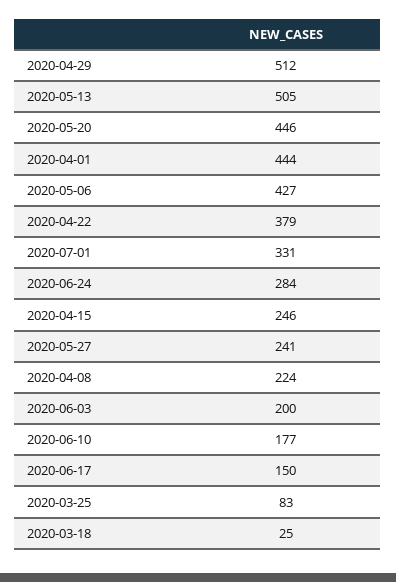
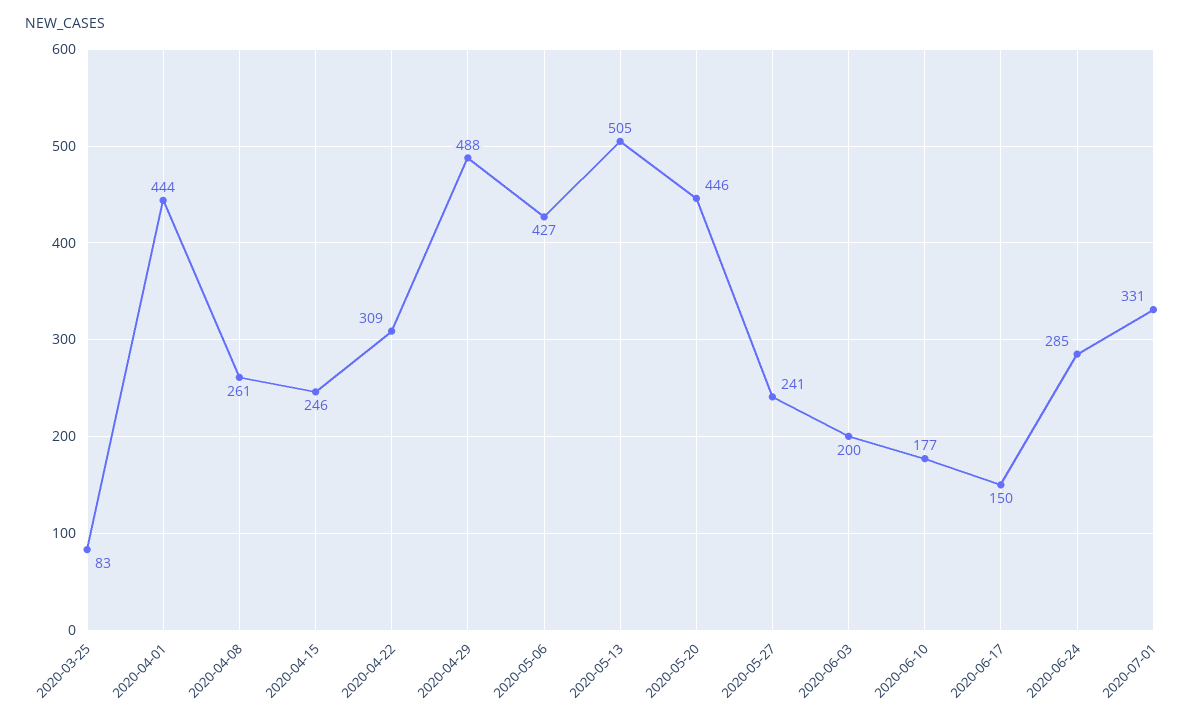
2020-04-29: 512 -> 488
2020-04-22: 379 -> 309
2020-06-24: 284 -> 285
2020-04-08: 224 -> 261
2020-03-18: 25 -> none

